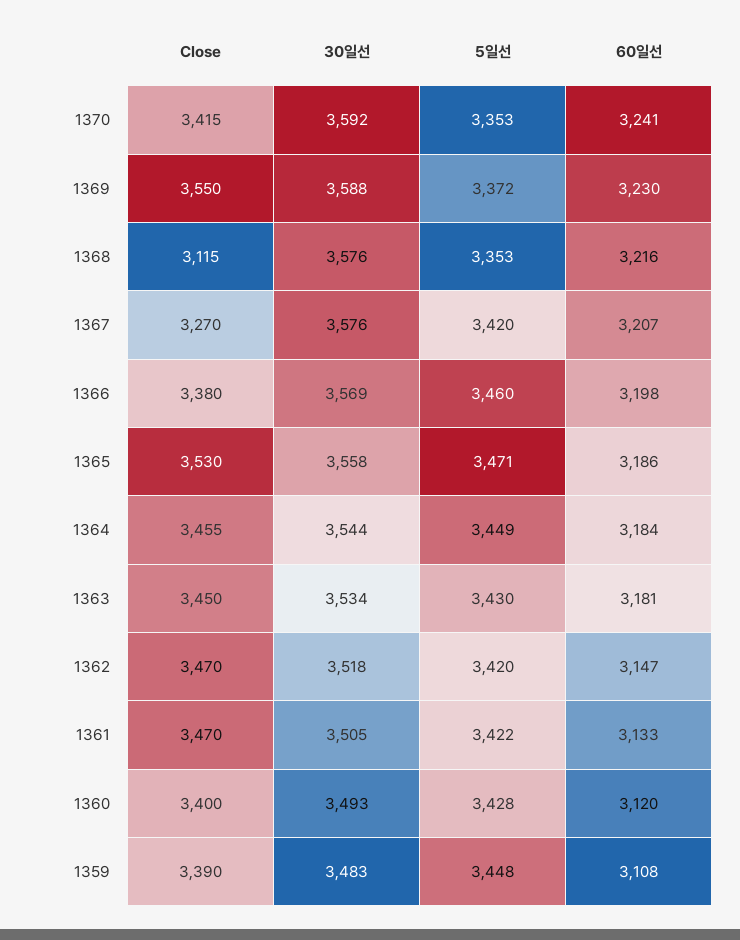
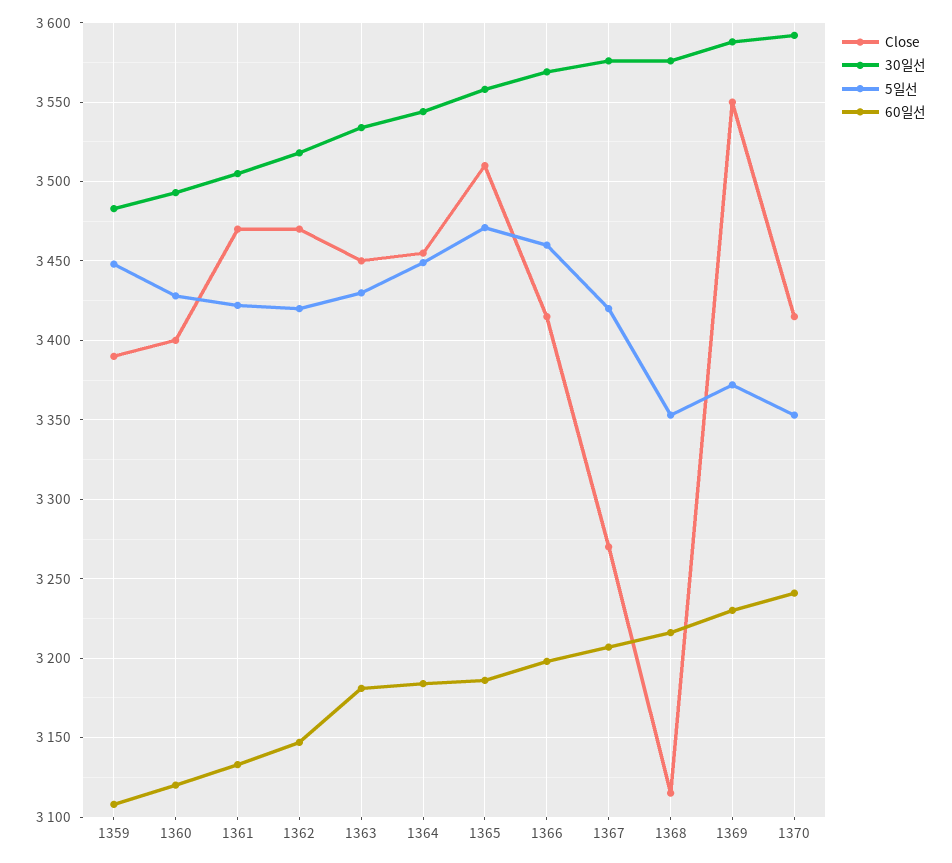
Close, 1366: 3380 -> 3415
Close, 1365: 3530 -> 3510

